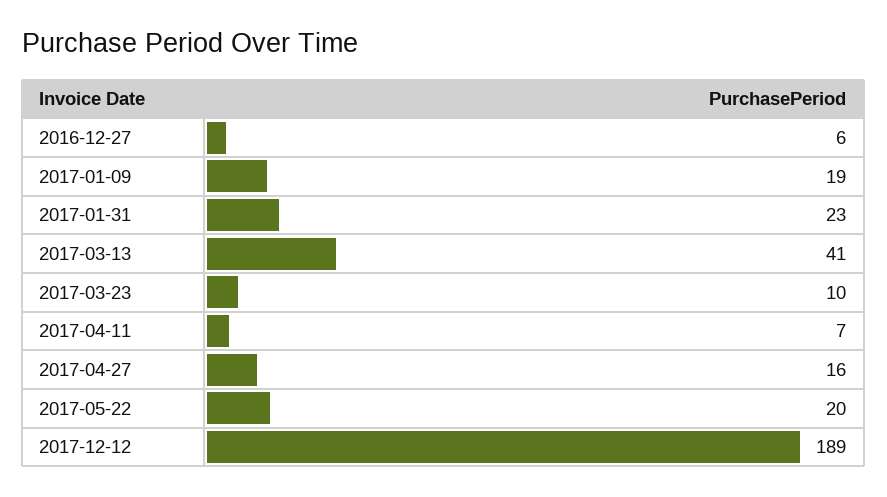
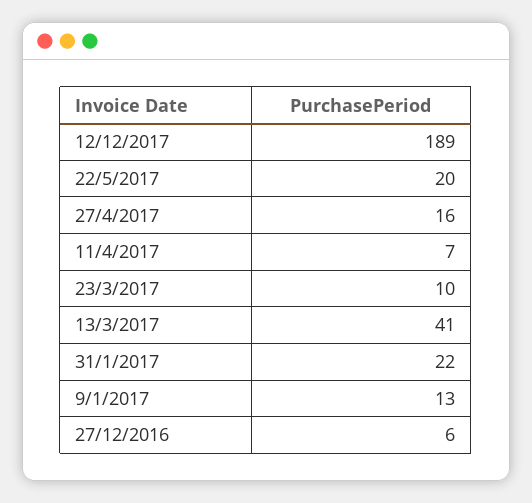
2017-01-09: 19 -> 13
2017-01-31: 23 -> 22

